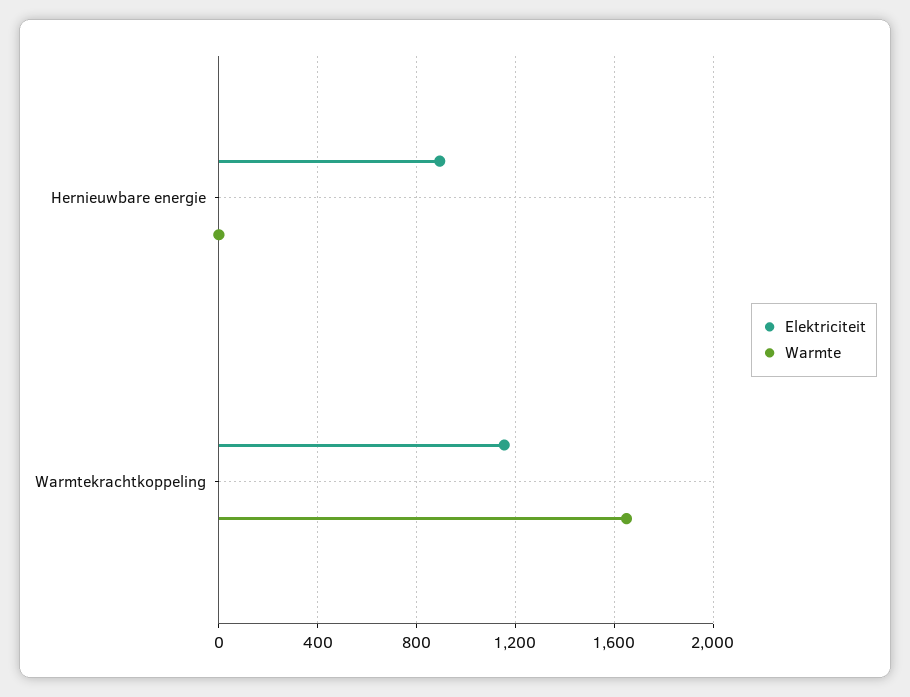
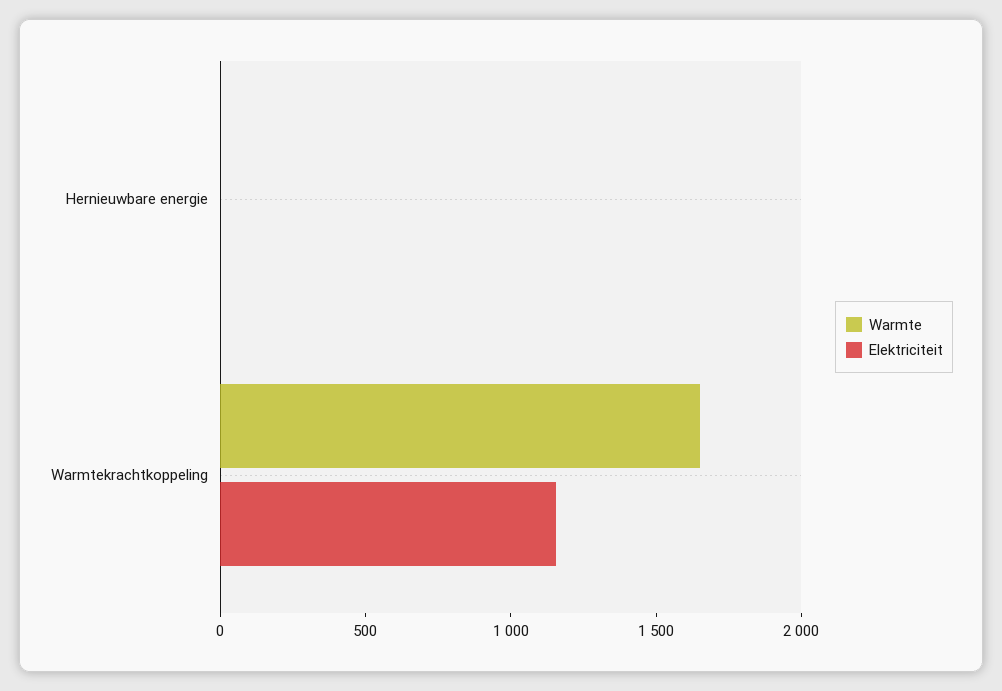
Elektriciteit, Hernieuwbare energie: 900 -> 0

